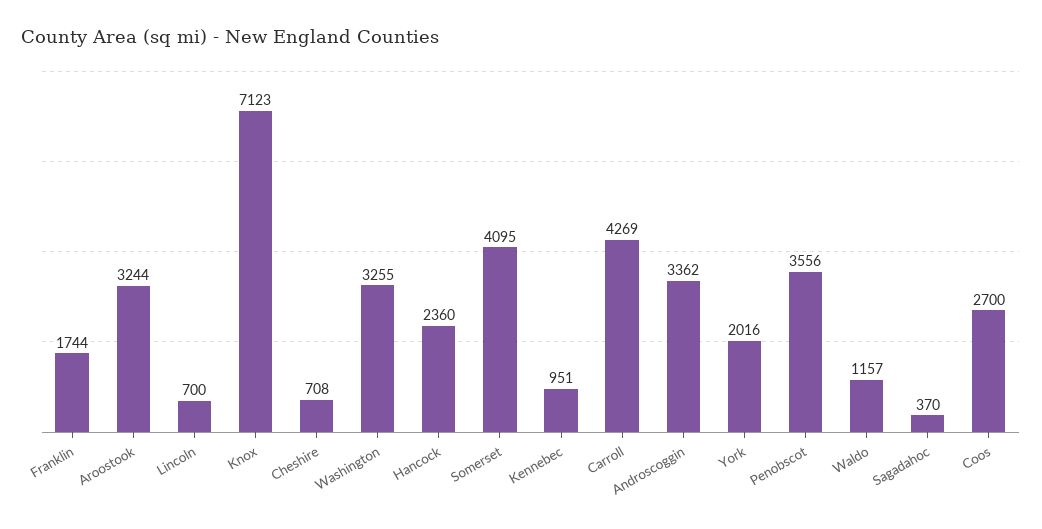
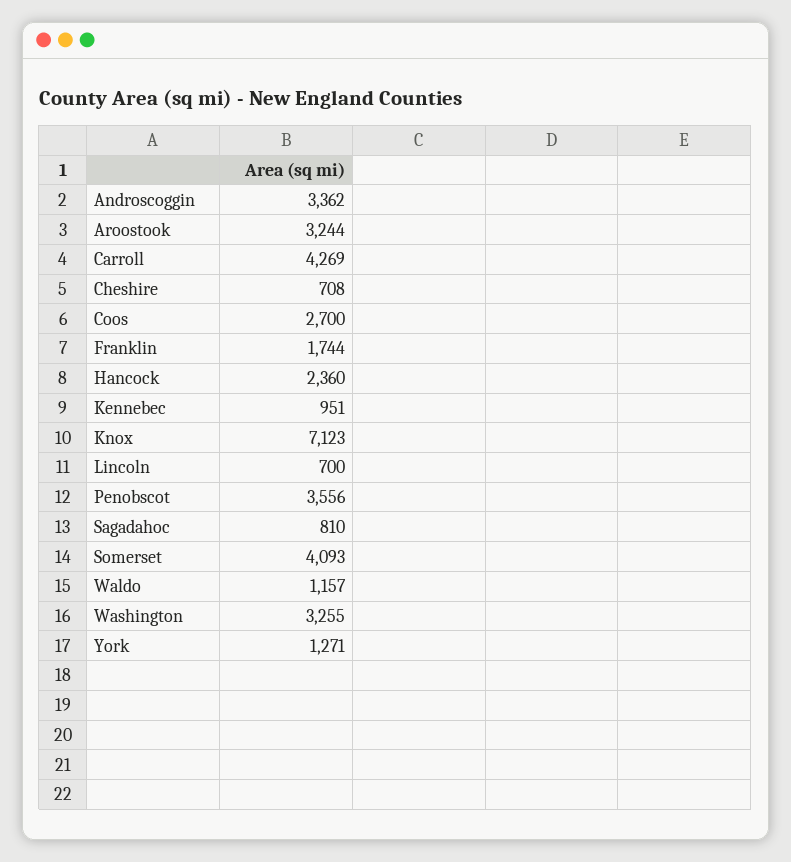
Somerset: 4095 -> 4093
York: 2016 -> 1271
Sagadahoc: 370 -> 810

